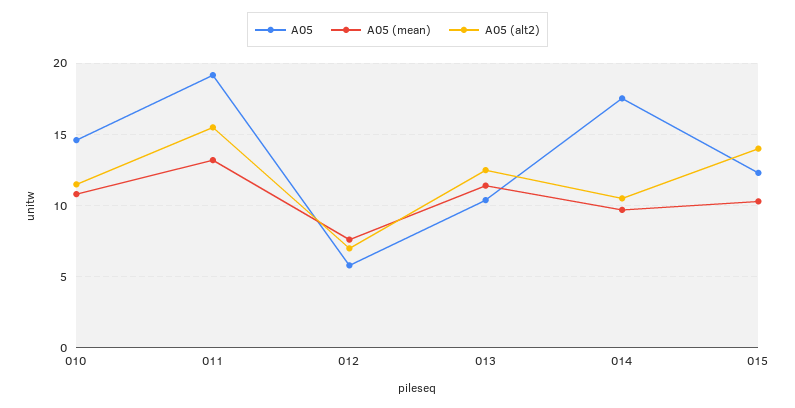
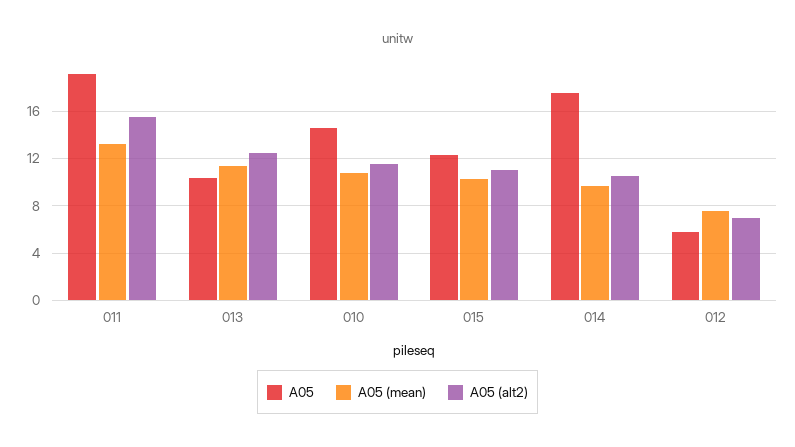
A05 (alt2), 015: 14 -> 11

